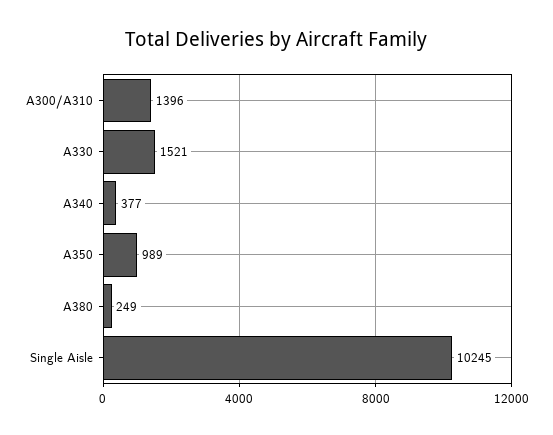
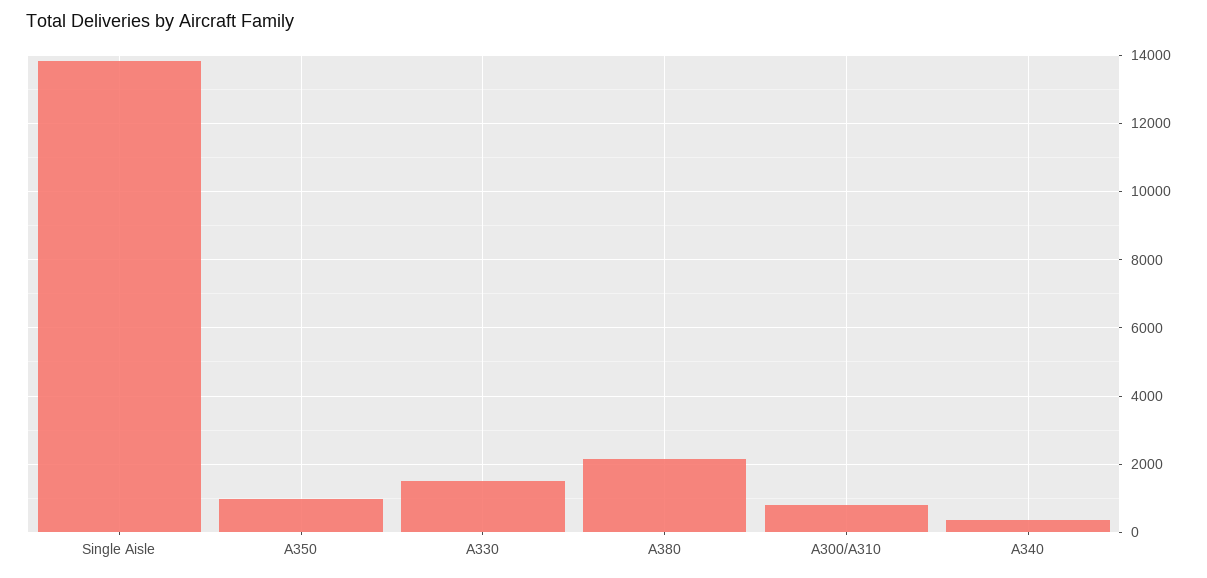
A300/A310: 1396 -> 800
A380: 249 -> 2200
Single Aisle: 10245 -> 13800

